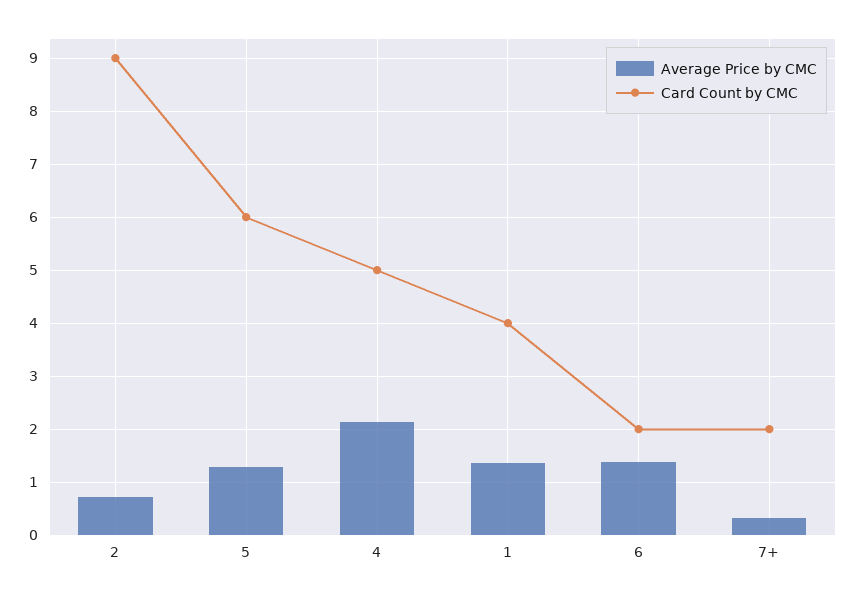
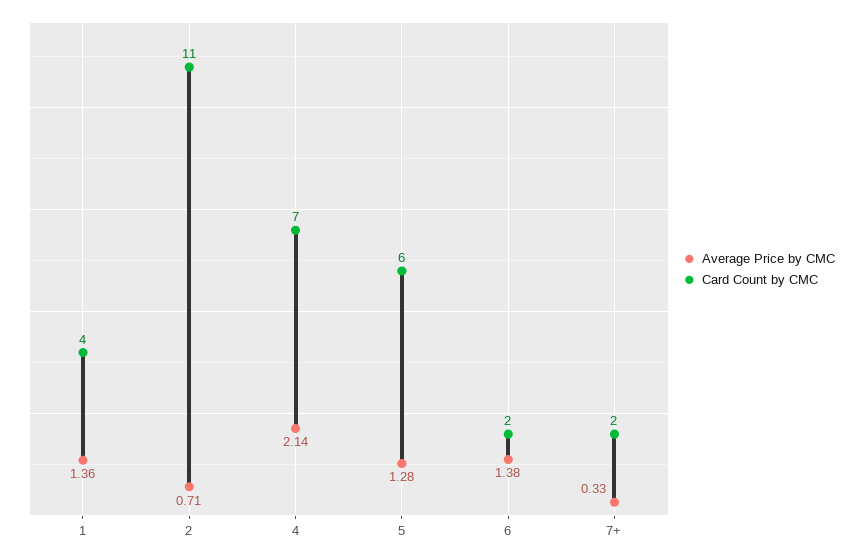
Card Count by CMC, 2: 9 -> 11
Card Count by CMC, 4: 5 -> 7

